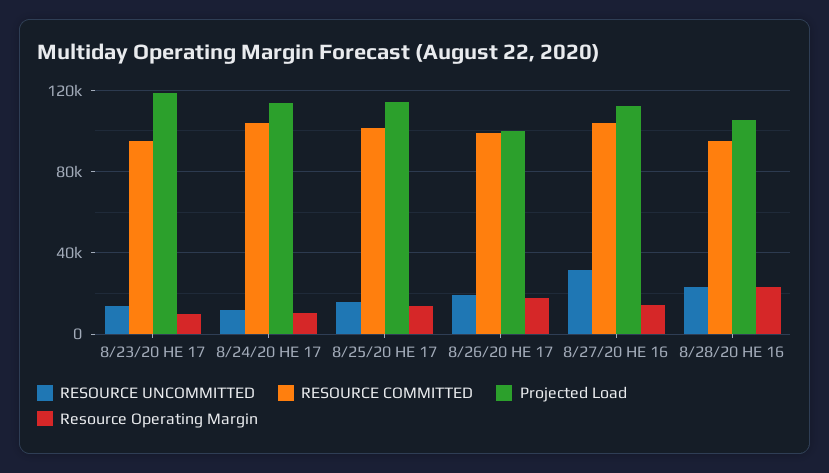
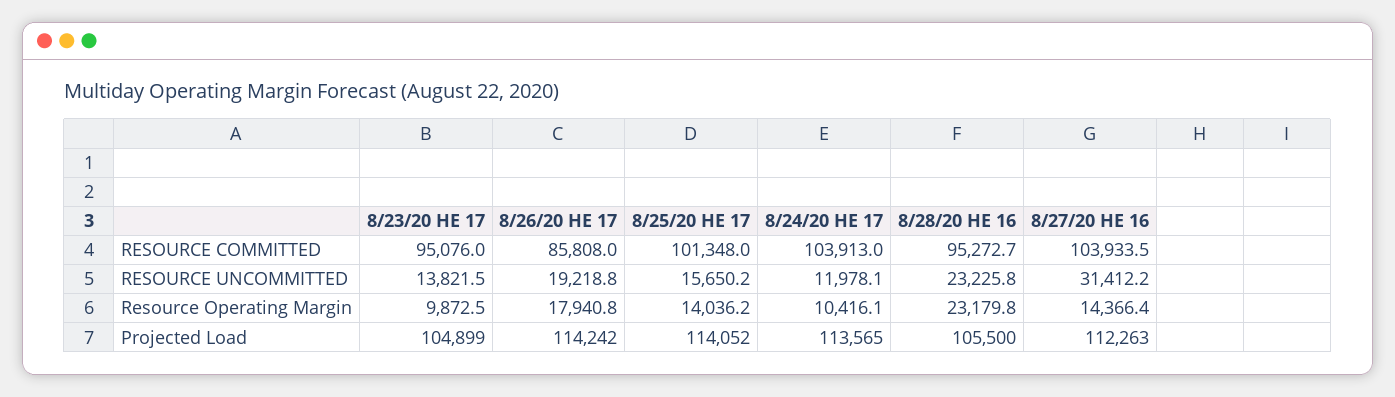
Projected Load, 8/23/20 HE 17: 120000 -> 104899
RESOURCE COMMITTED, 8/26/20 HE 17: 100000 -> 85808
Projected Load, 8/26/20 HE 17: 100000 -> 114242

